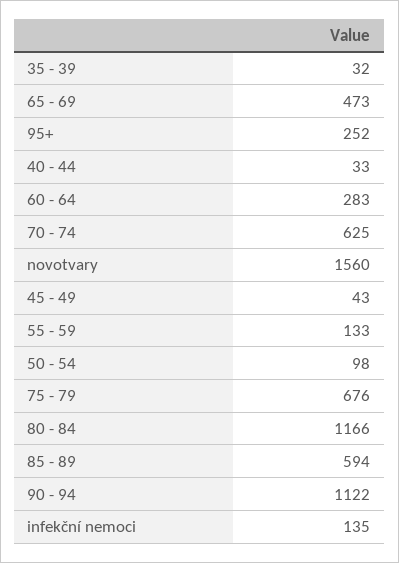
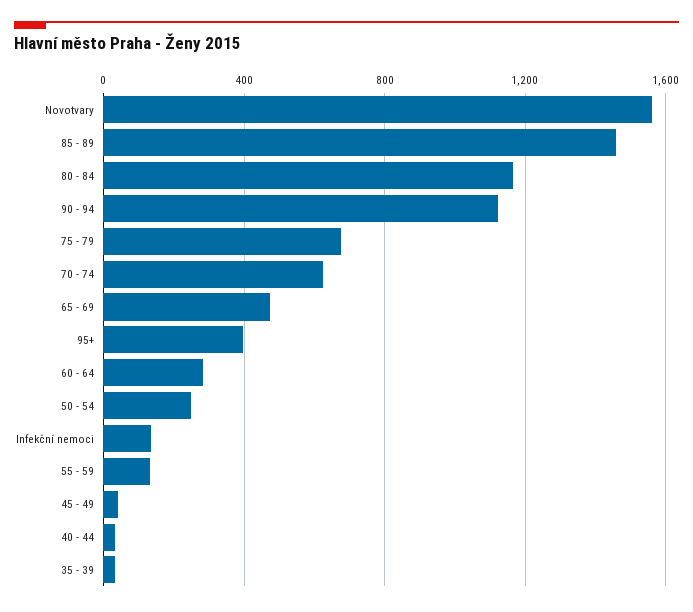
95+: 252 -> 400
50 - 54: 98 -> 250
85 - 89: 594 -> 1450

